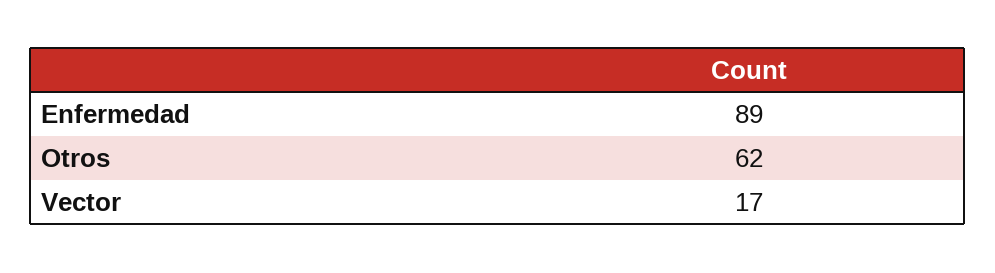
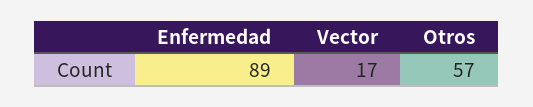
Otros: 62 -> 57

